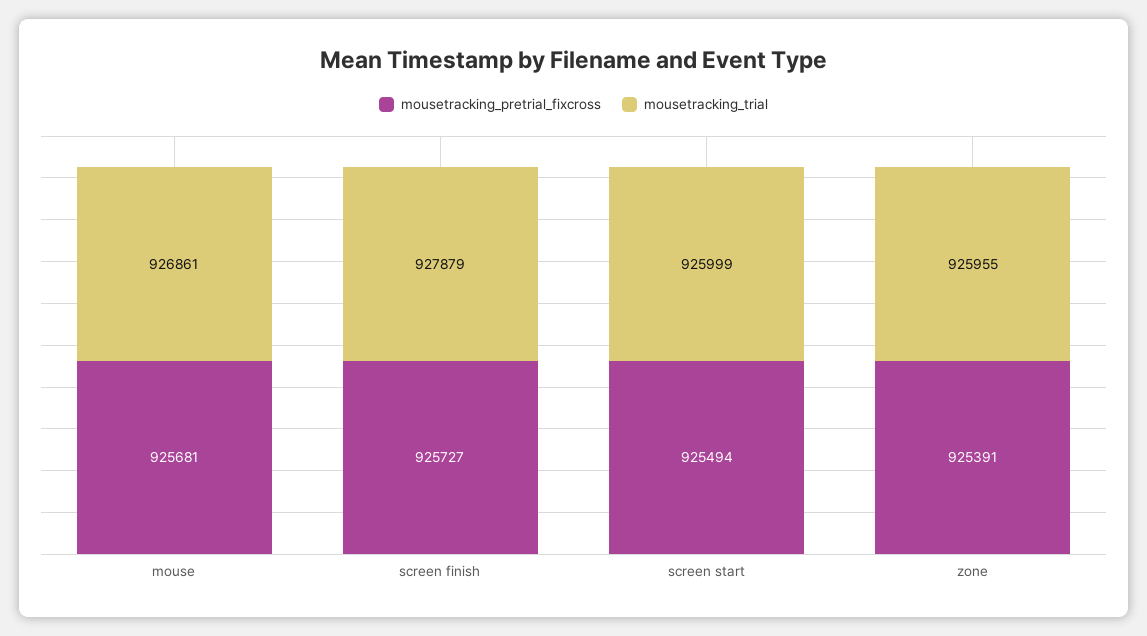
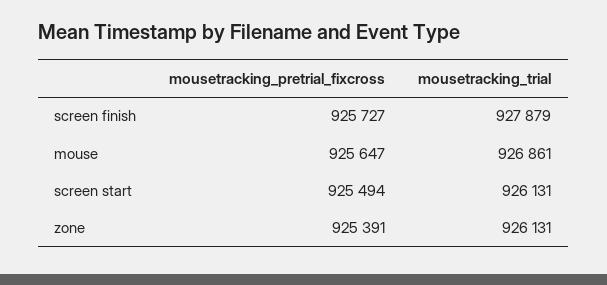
mousetracking_pretrial_fixcross, mouse: 925681 -> 925647
mousetracking_trial, screen start: 925999 -> 926131
mousetracking_trial, zone: 925955 -> 926131

